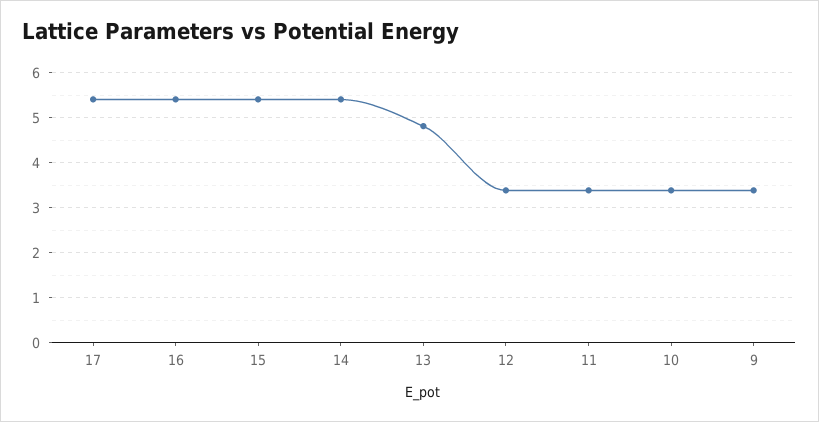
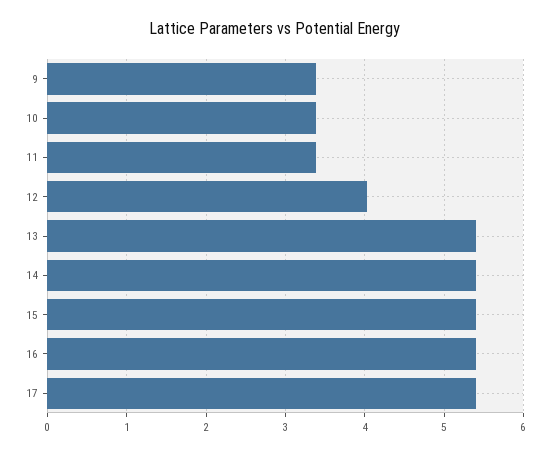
13: 4.8 -> 5.4
12: 3.4 -> 4

